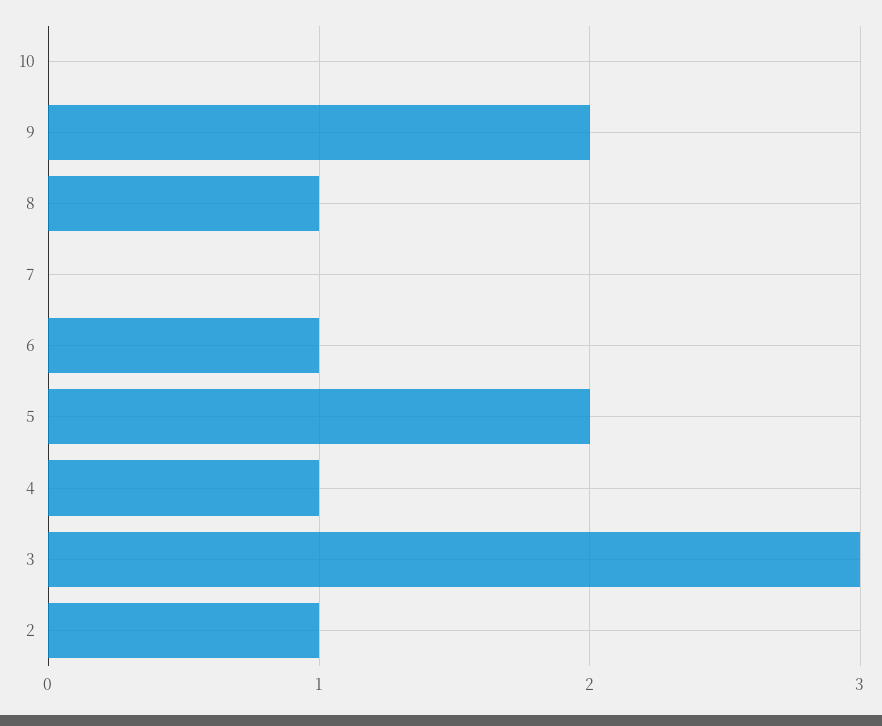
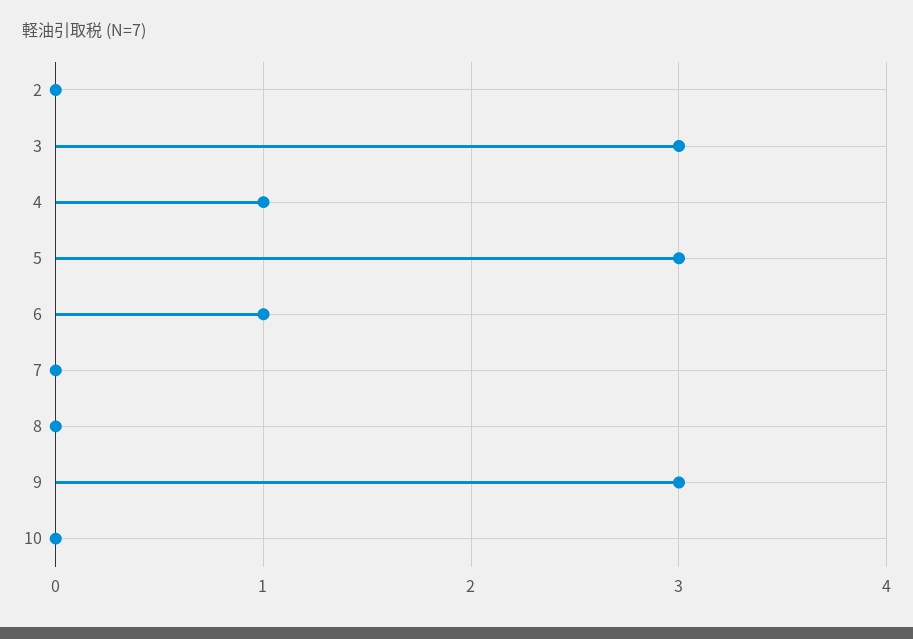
9: 2 -> 3
8: 1 -> 0
5: 2 -> 3
2: 1 -> 0

